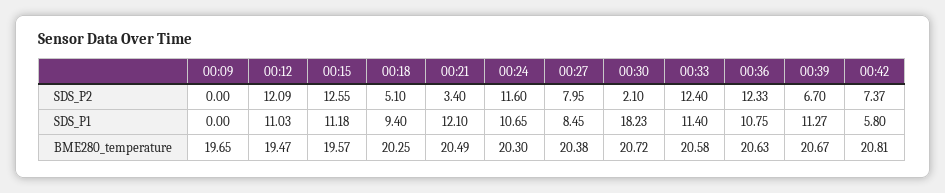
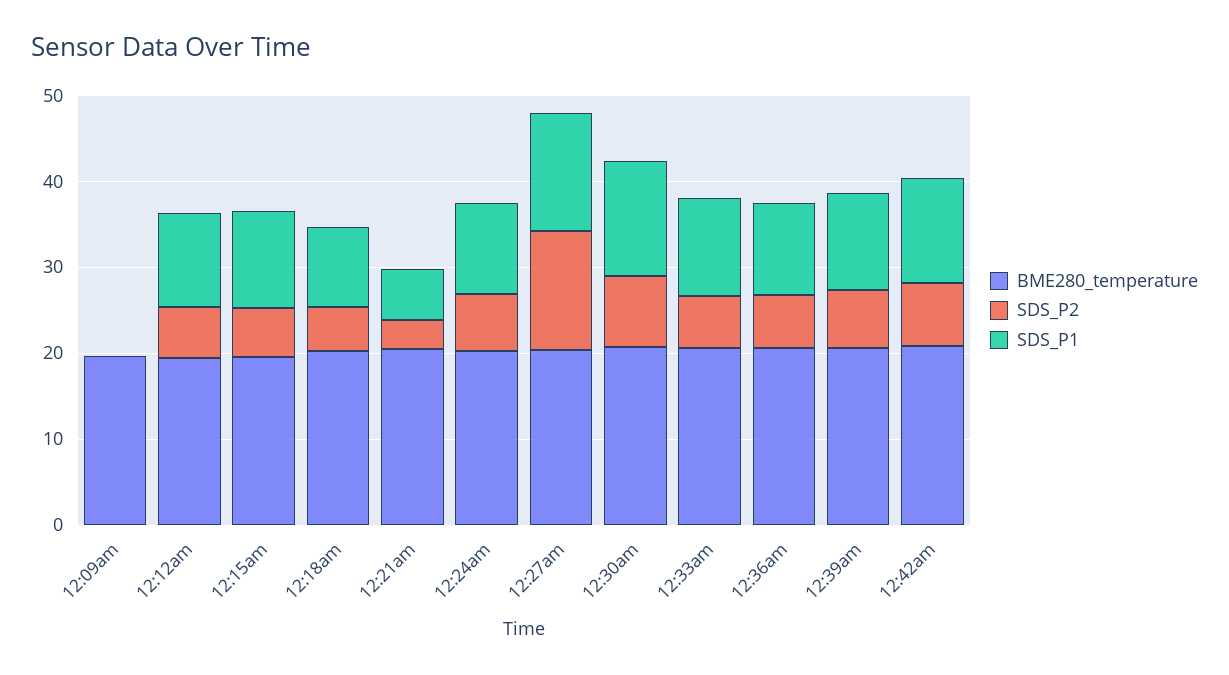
SDS_P2, 00:12: 12.09 -> 6
SDS_P2, 00:15: 12.55 -> 6
SDS_P2, 00:24: 11.6 -> 6
SDS_P2, 00:27: 7.95 -> 14
SDS_P2, 00:30: 2.1 -> 8
SDS_P2, 00:33: 12.4 -> 6
SDS_P2, 00:36: 12.33 -> 6
SDS_P1, 00:21: 12.1 -> 6
SDS_P1, 00:27: 8.45 -> 14
SDS_P1, 00:30: 18.23 -> 14
SDS_P1, 00:42: 5.8 -> 12

